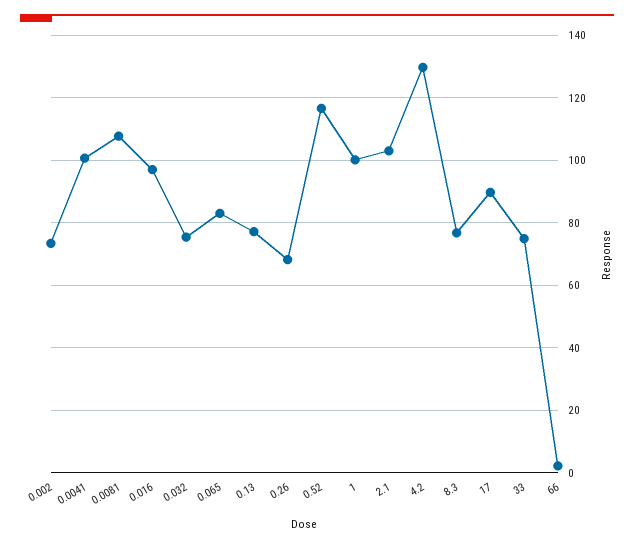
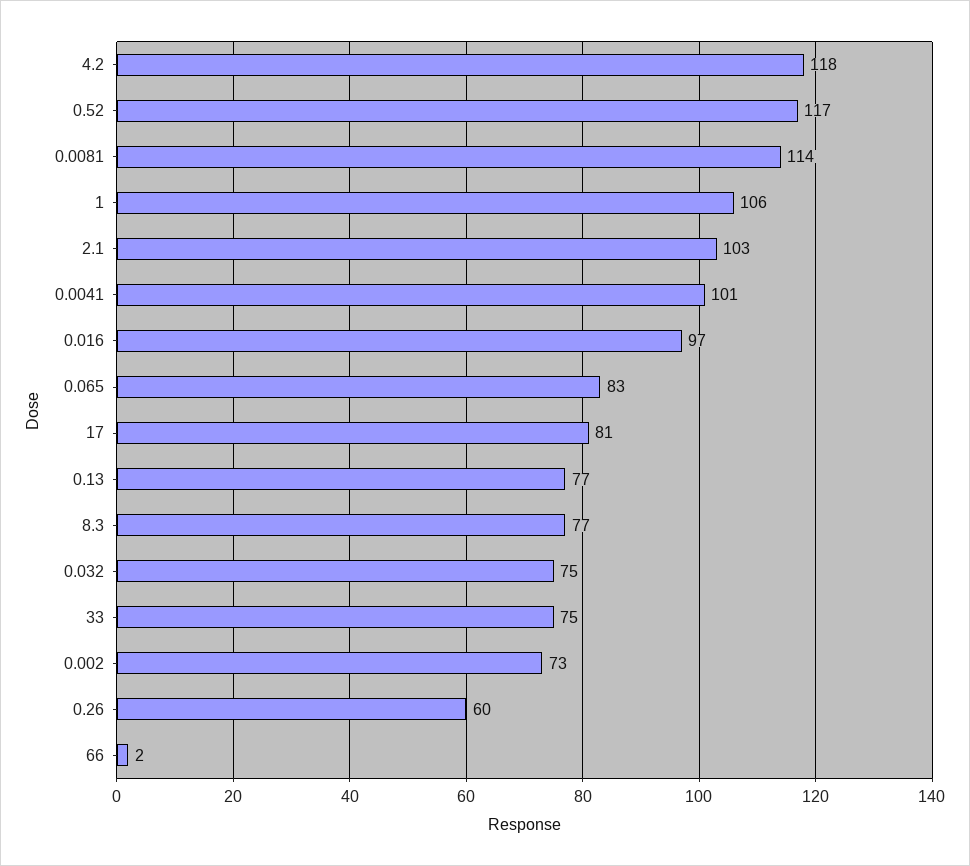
0.0081: 108 -> 114
0.26: 68 -> 60
1: 100 -> 106
4.2: 130 -> 118
17: 90 -> 81

